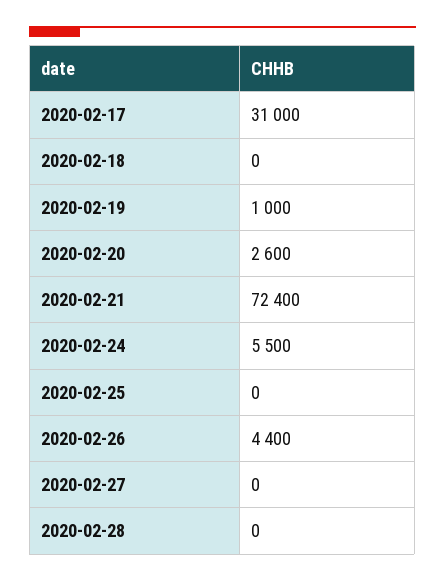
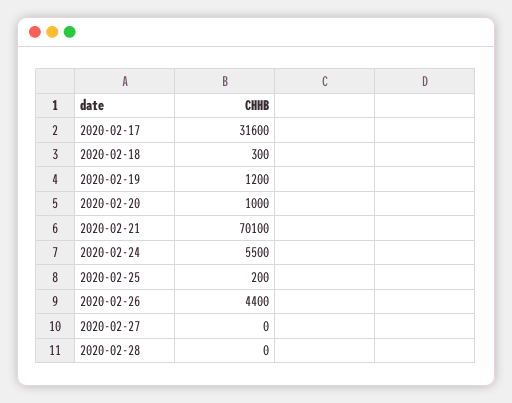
2020-02-17: 31000 -> 31600
2020-02-18: 0 -> 300
2020-02-19: 1000 -> 1200
2020-02-20: 2600 -> 1000
2020-02-21: 72400 -> 70100
2020-02-25: 0 -> 200

